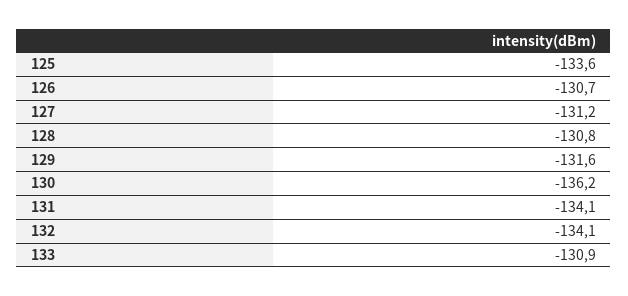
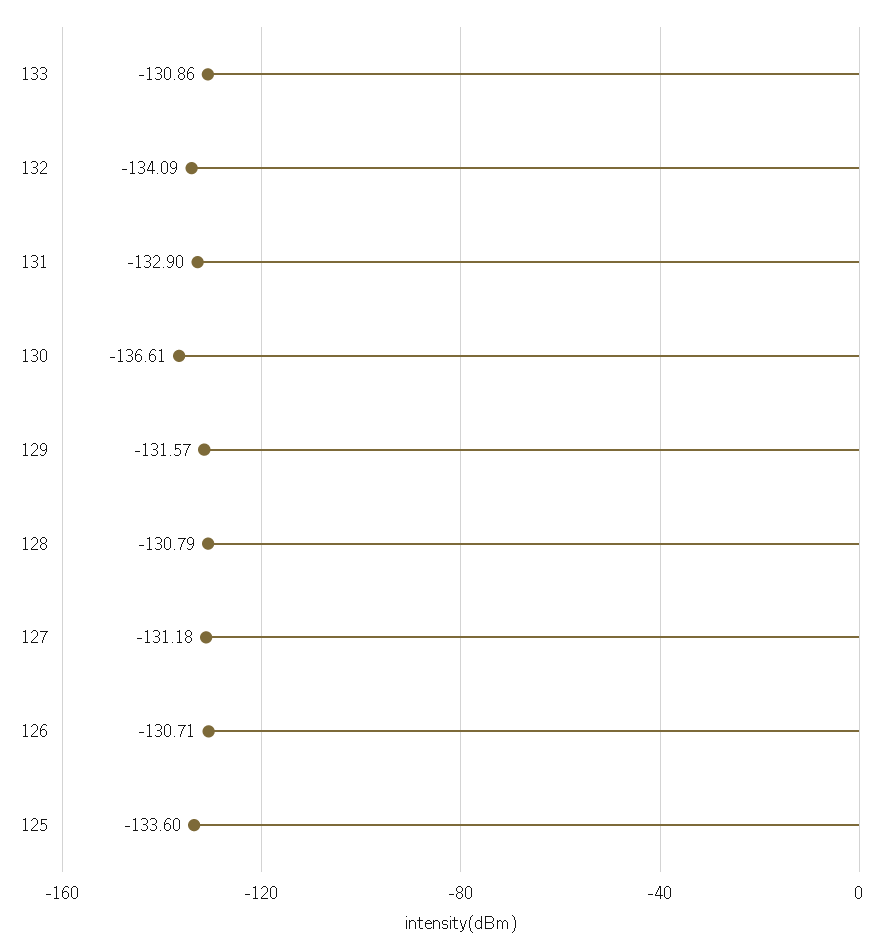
130: -136.2 -> -136.61
131: -134.1 -> -132.9

